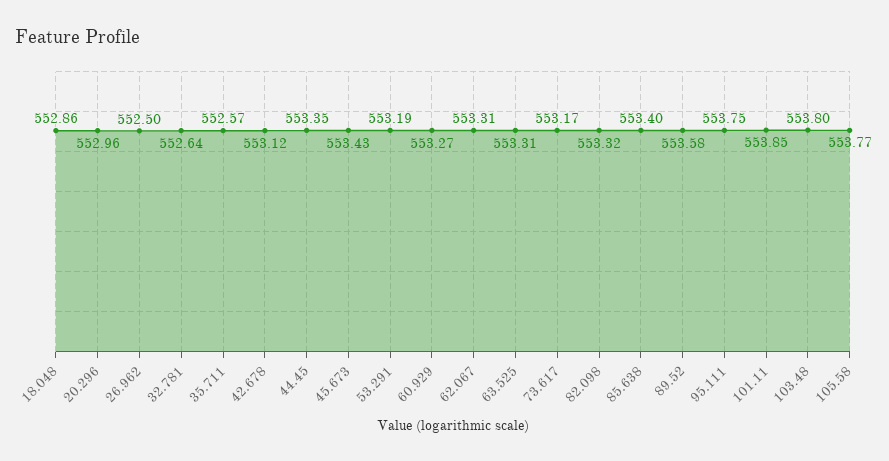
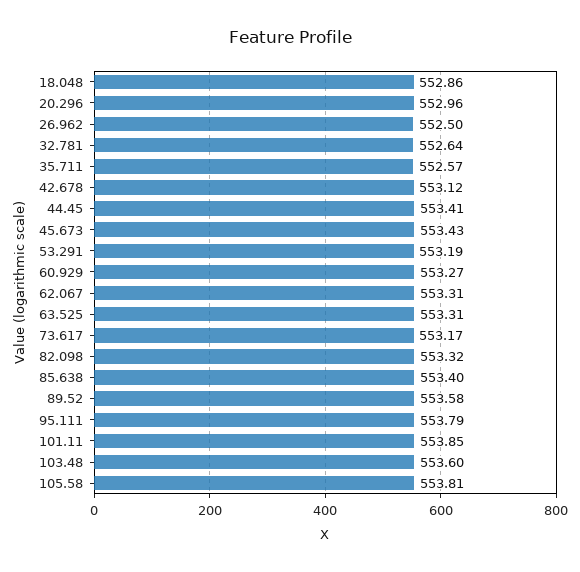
44.45: 553.35 -> 553.41
95.111: 553.75 -> 553.79
103.48: 553.8 -> 553.6
105.58: 553.77 -> 553.81

